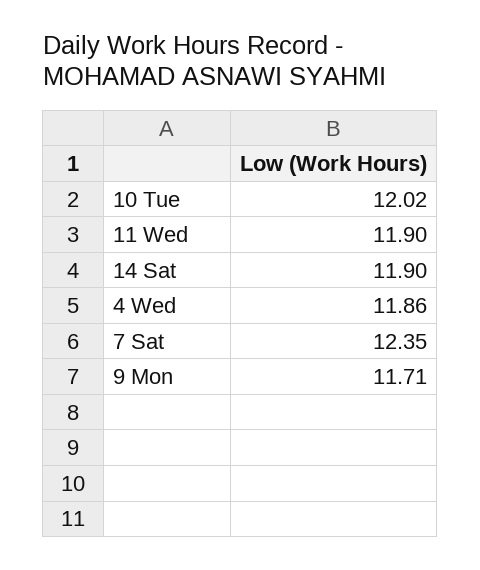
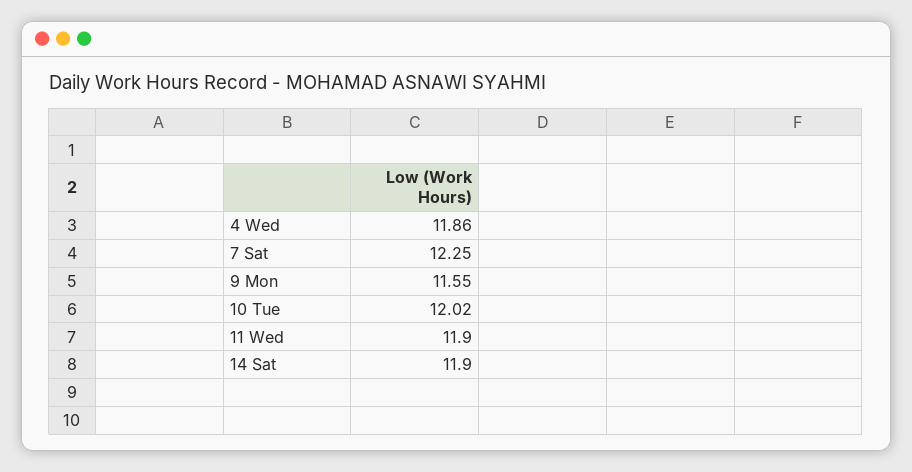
7 Sat: 12.35 -> 12.25
9 Mon: 11.71 -> 11.55

